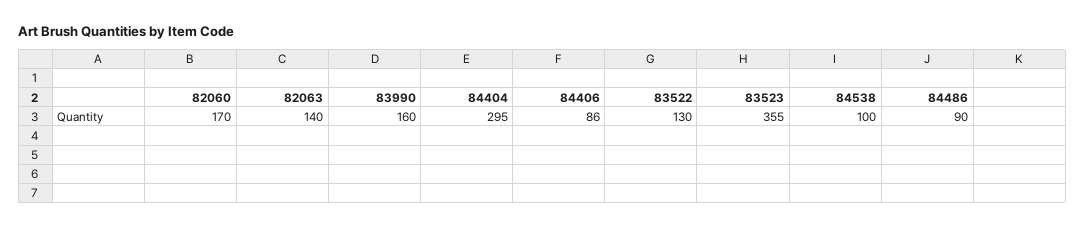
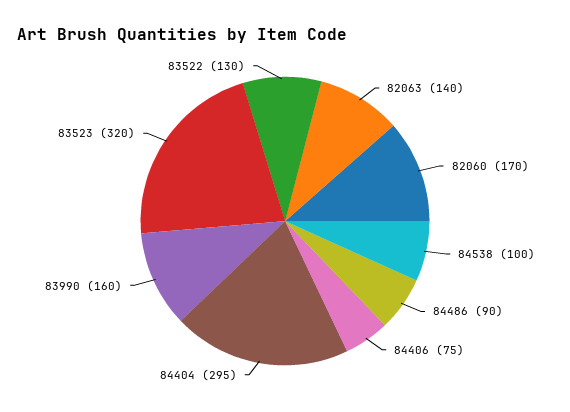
84406: 86 -> 75
83523: 355 -> 320

